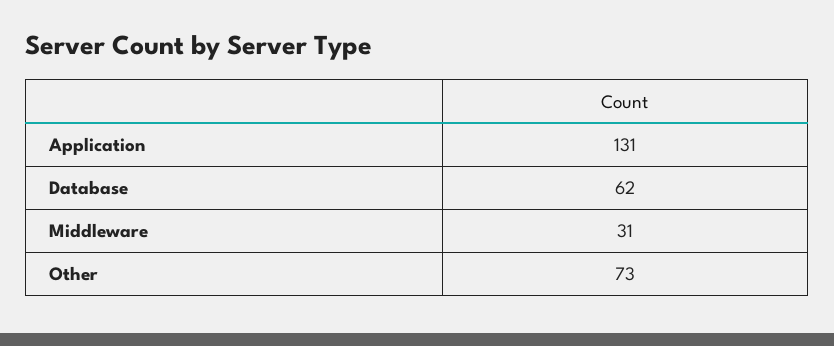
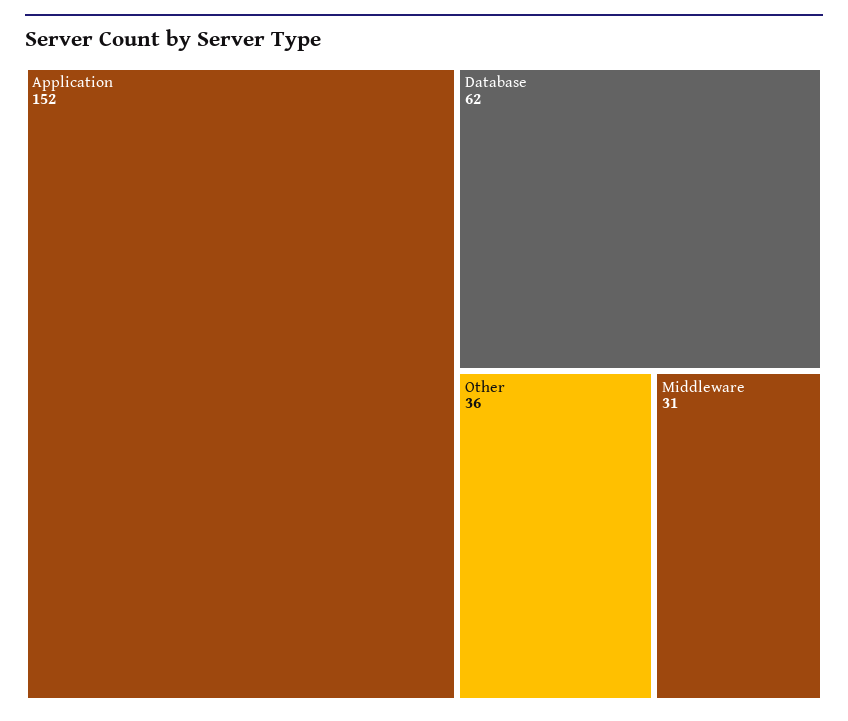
Application: 131 -> 152
Other: 73 -> 36

